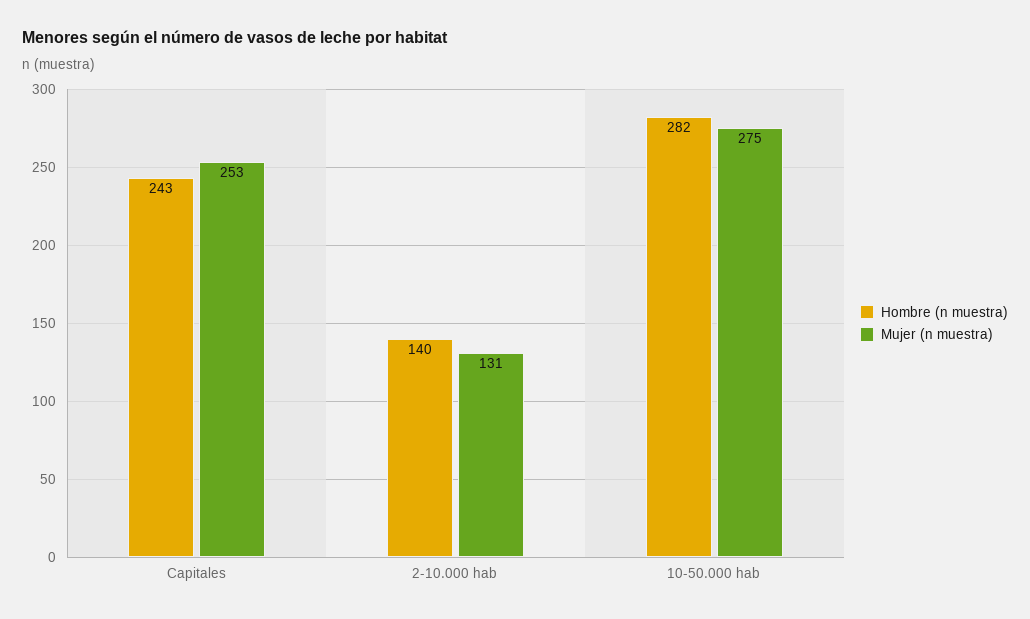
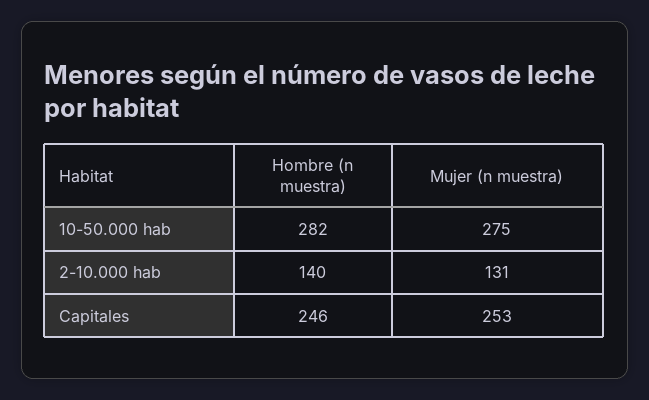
Hombre (n muestra), Capitales: 243 -> 246

